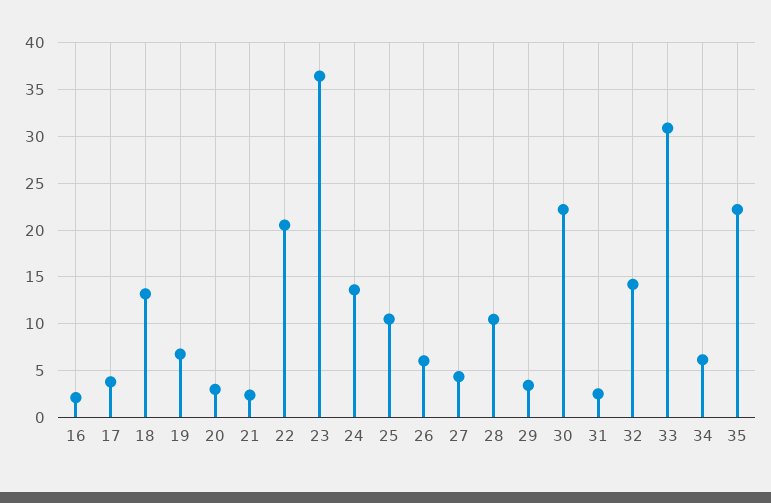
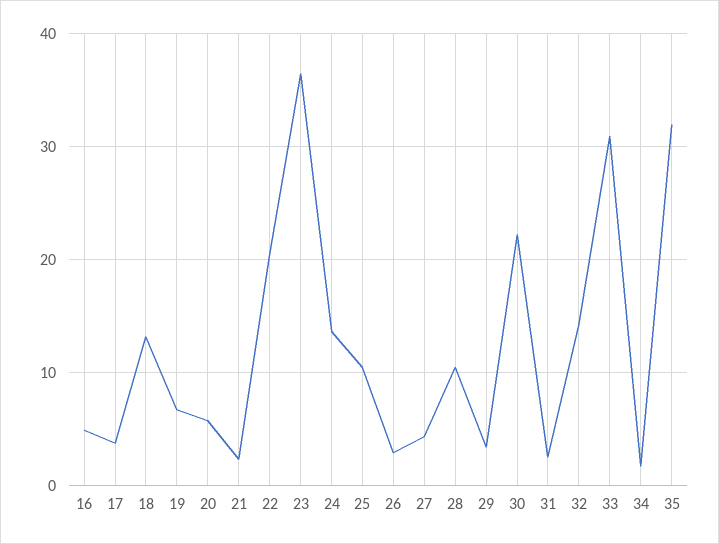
16: 2 -> 5
20: 3 -> 6
26: 6 -> 3
34: 6 -> 2
35: 22 -> 32

